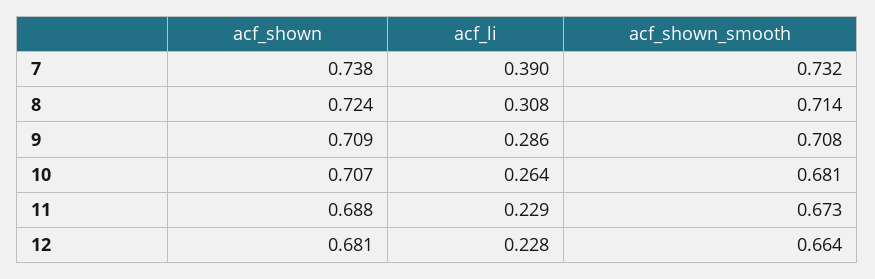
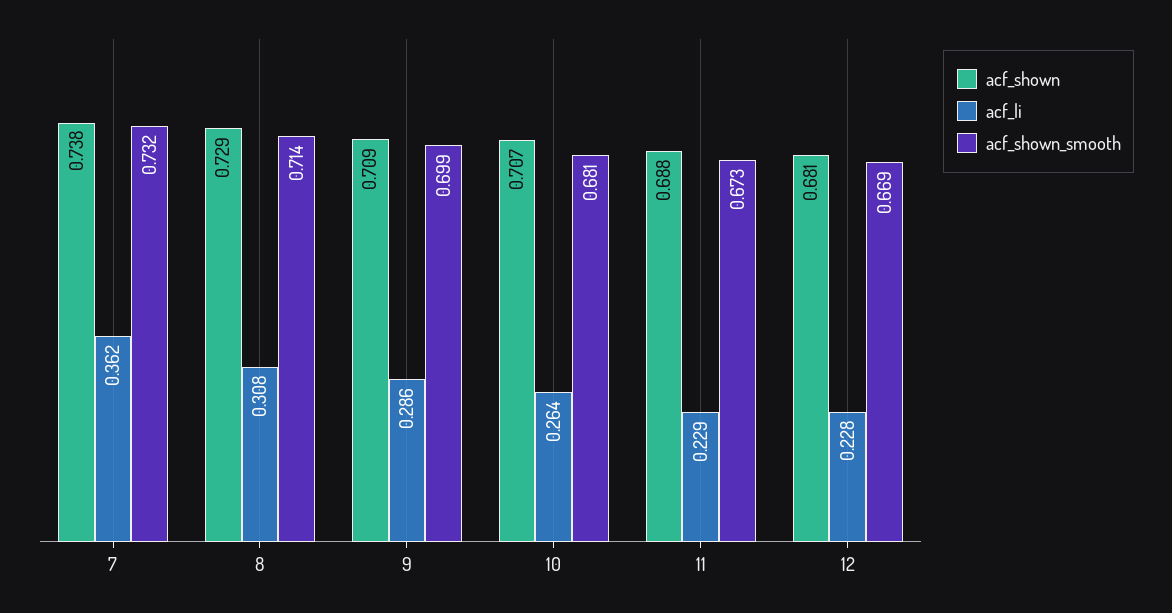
acf_li, 7: 0.39 -> 0.362
acf_shown, 8: 0.724 -> 0.729
acf_shown_smooth, 9: 0.708 -> 0.699
acf_shown_smooth, 12: 0.664 -> 0.669

